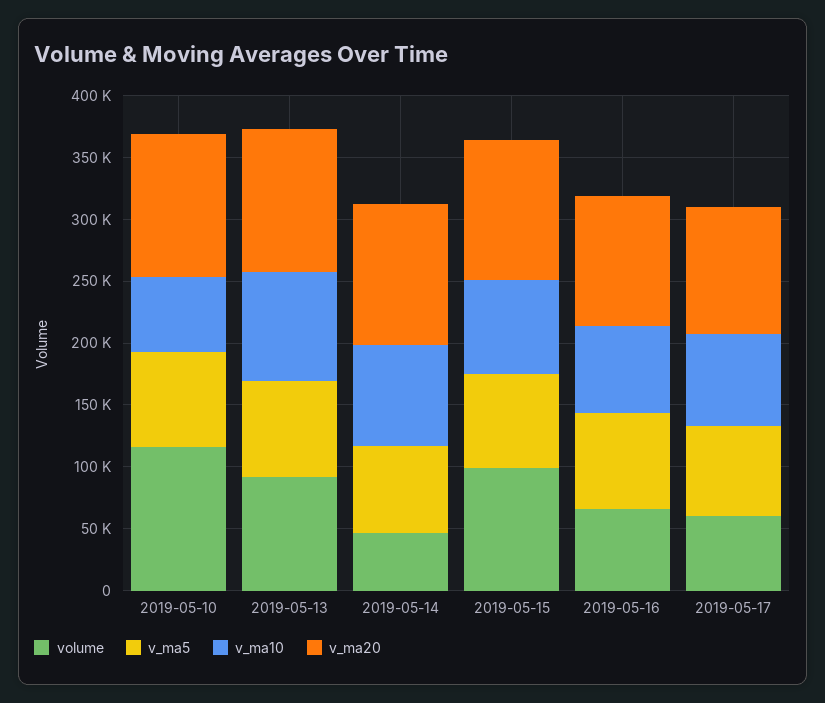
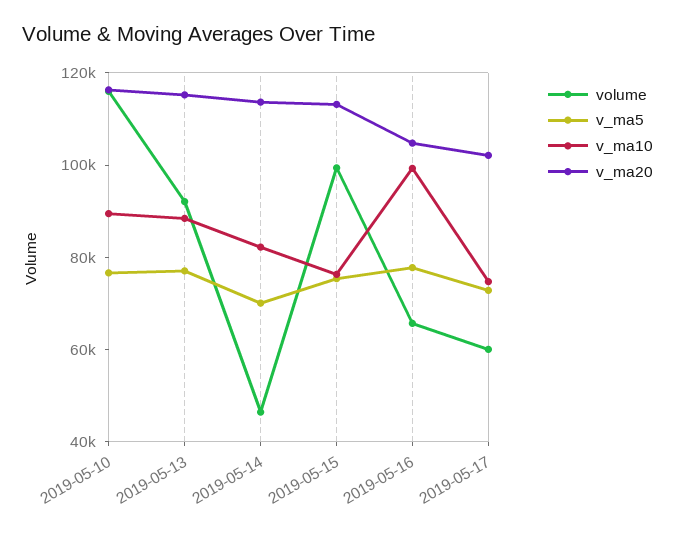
v_ma10, 2019-05-10: 60000 -> 90000
v_ma10, 2019-05-16: 70000 -> 100000

